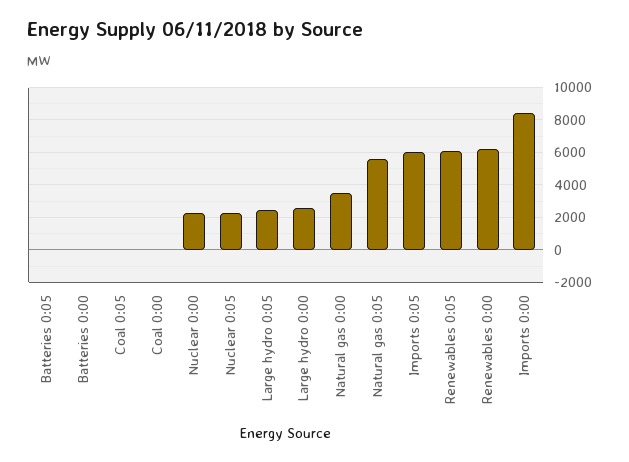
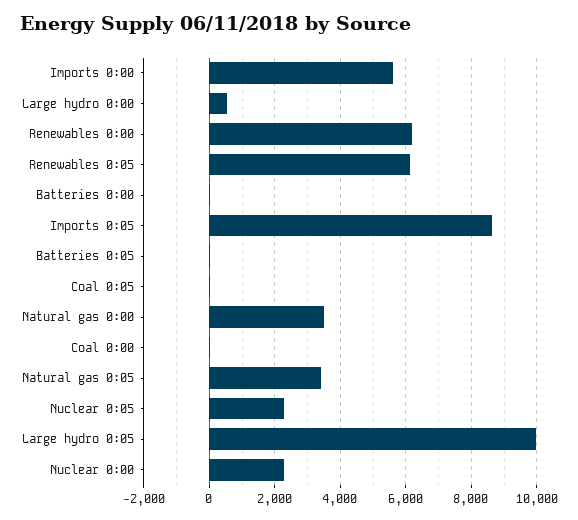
Large hydro 0:05: 2500 -> 10000
Large hydro 0:00: 2500 -> 600
Natural gas 0:05: 5500 -> 3400
Imports 0:05: 6000 -> 8600
Imports 0:00: 8500 -> 5600

